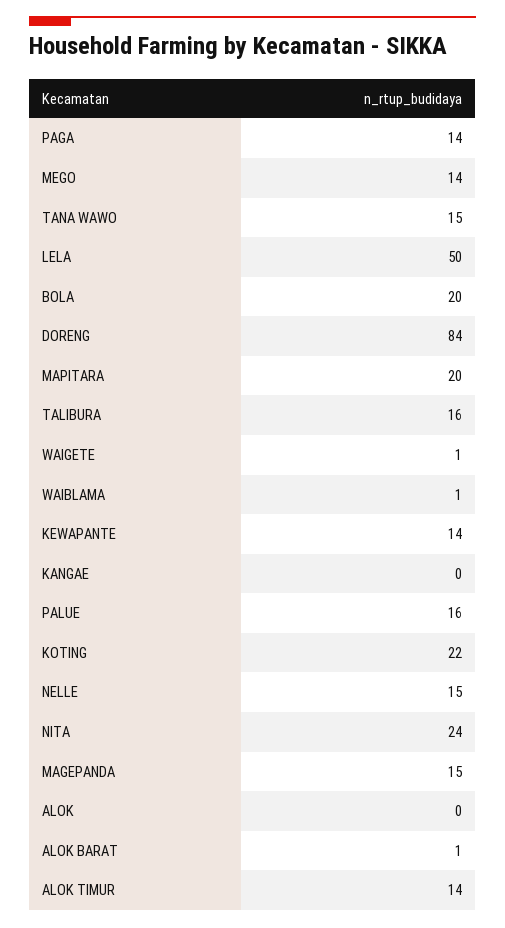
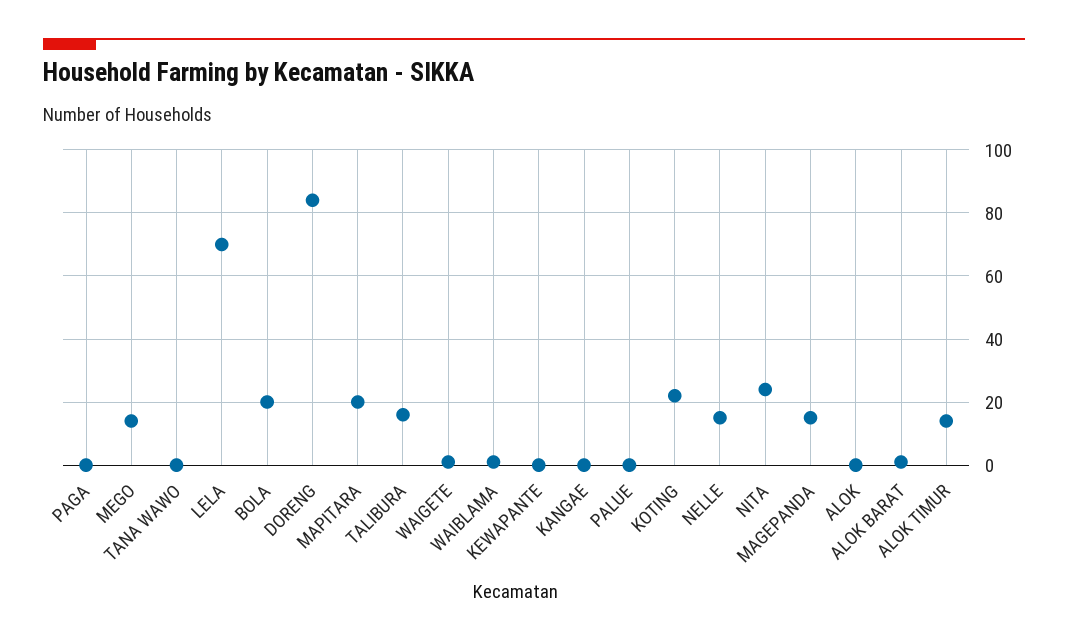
PAGA: 14 -> 0
TANA WAWO: 15 -> 0
LELA: 50 -> 70
KEWAPANTE: 14 -> 0
PALUE: 16 -> 0

